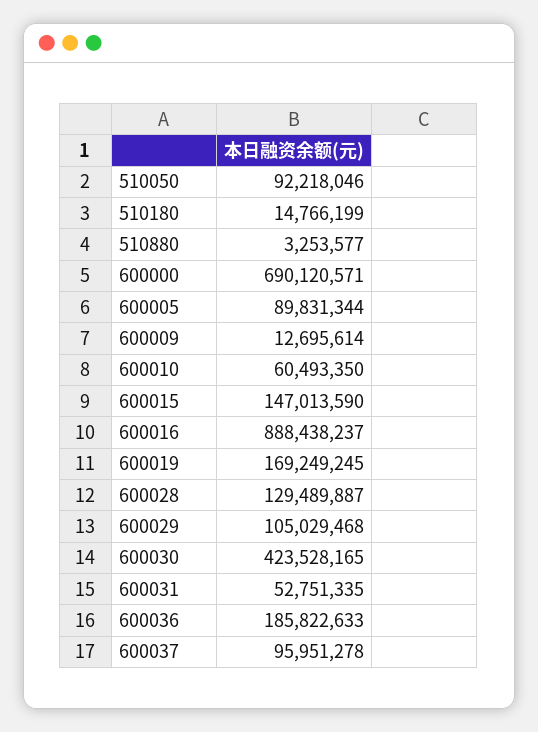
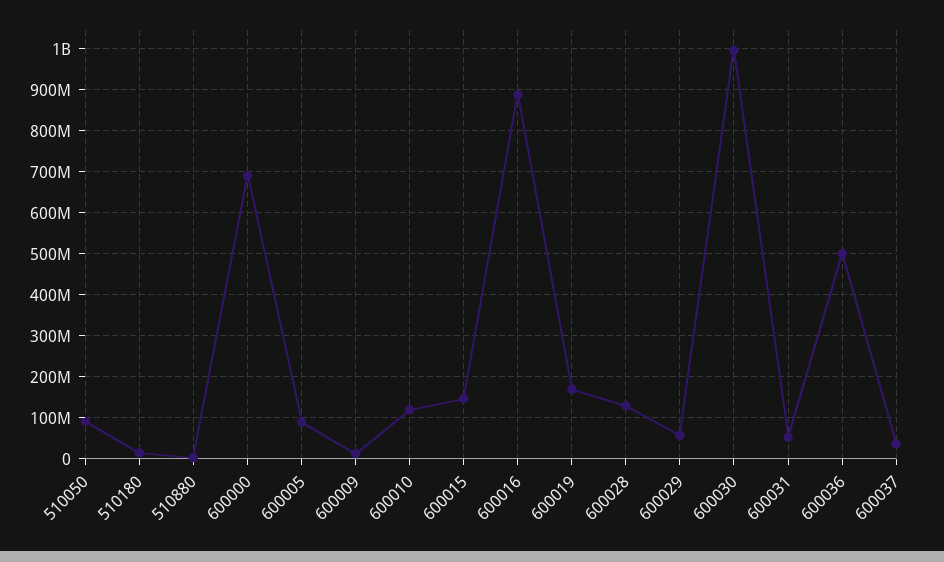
600010: 60493350 -> 120000000
600029: 105029468 -> 60000000
600030: 423528165 -> 1000000000
600036: 185822633 -> 500000000
600037: 95951278 -> 40000000

